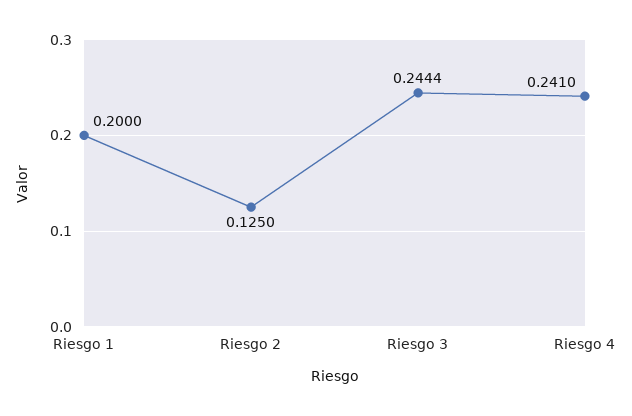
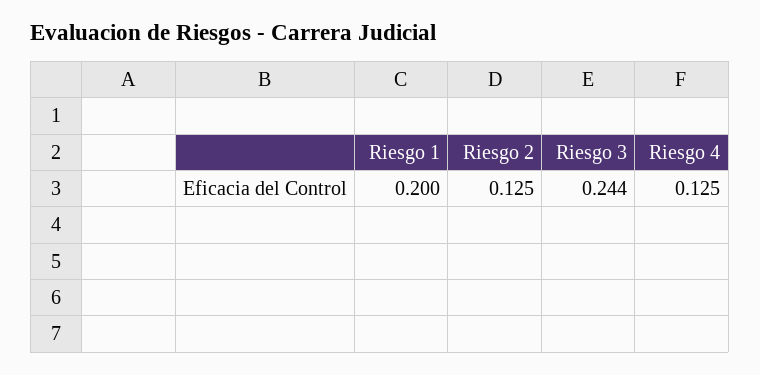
Riesgo 4: 0.241 -> 0.125

